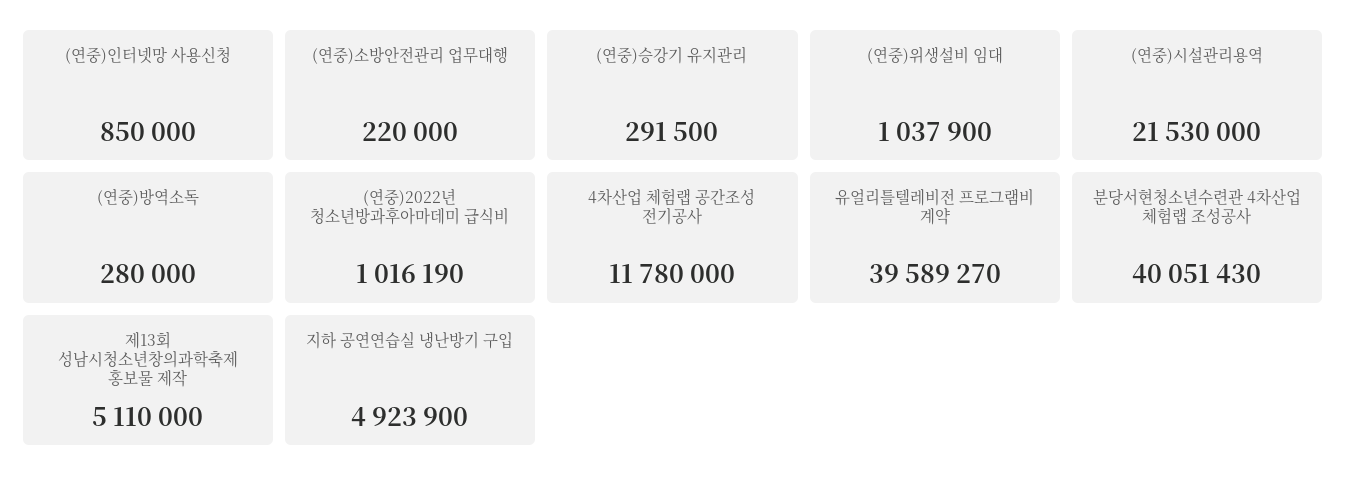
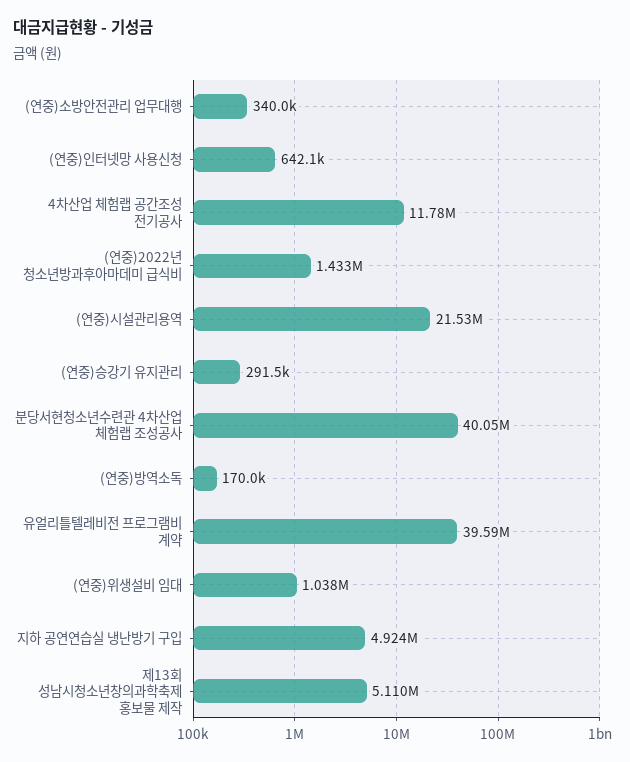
(연중)인터넷망 사용신청: 850000 -> 642100
(연중)소방안전관리 업무대행: 220000 -> 340000
(연중)방역소독: 280000 -> 170000
(연중)2022년 청소년방과후아마데미 급식비: 1016190 -> 1433000

